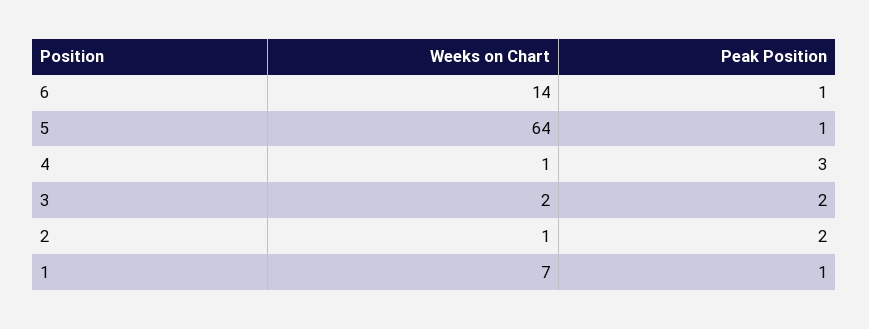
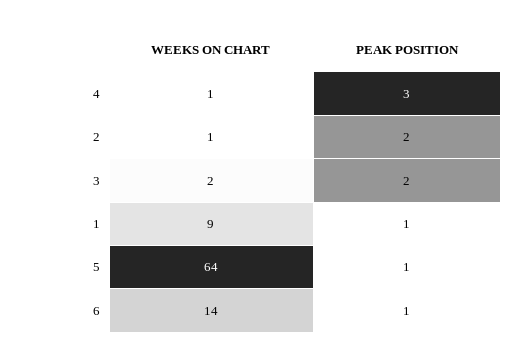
Weeks on Chart, 1: 7 -> 9

